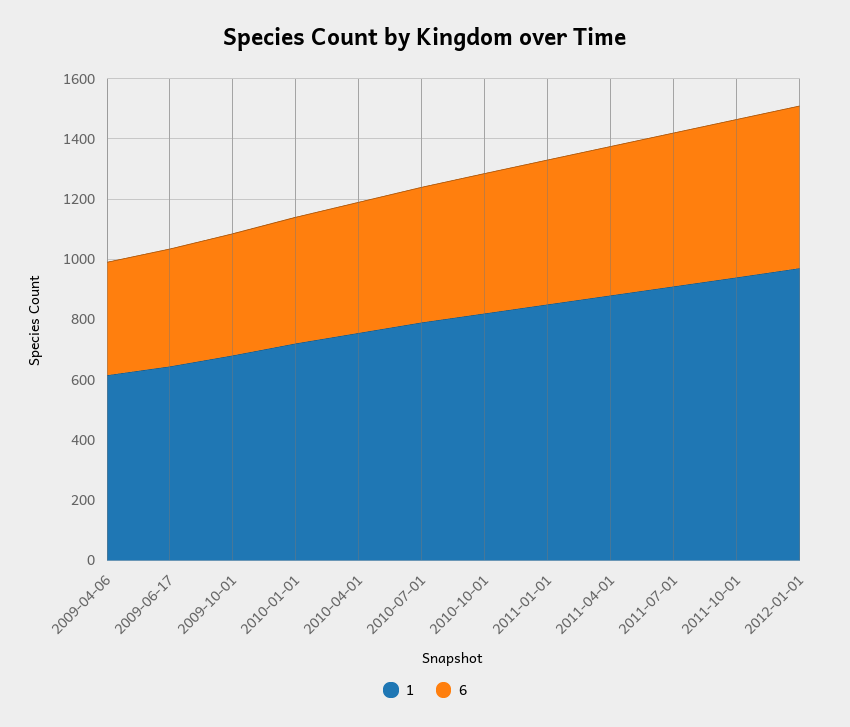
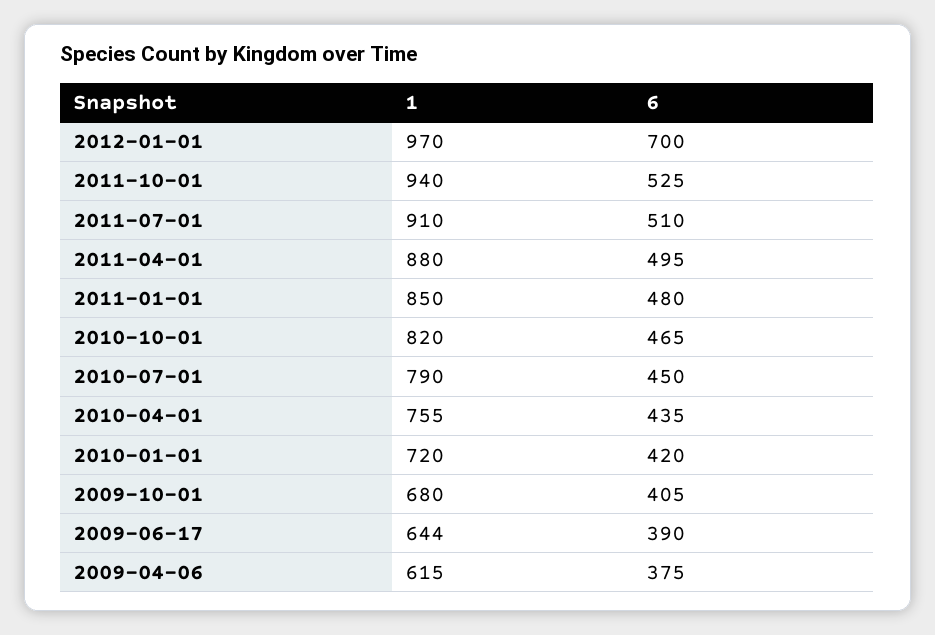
6, 2012-01-01: 550 -> 700

